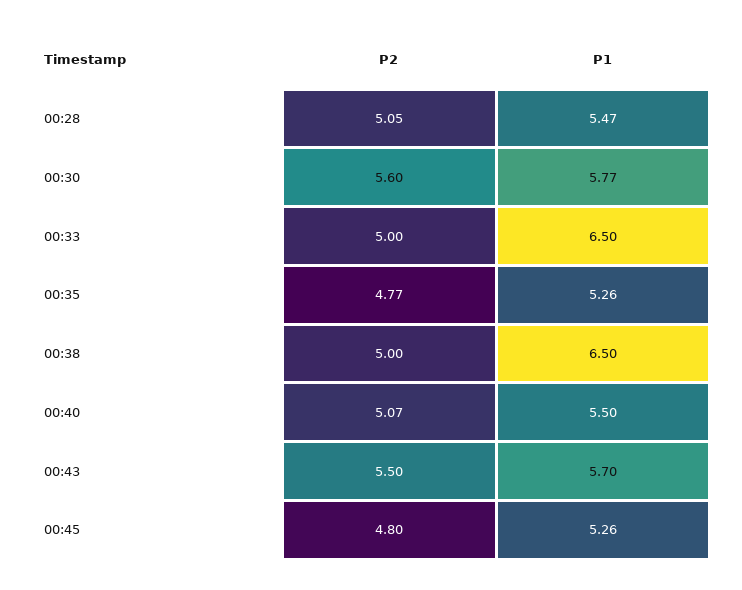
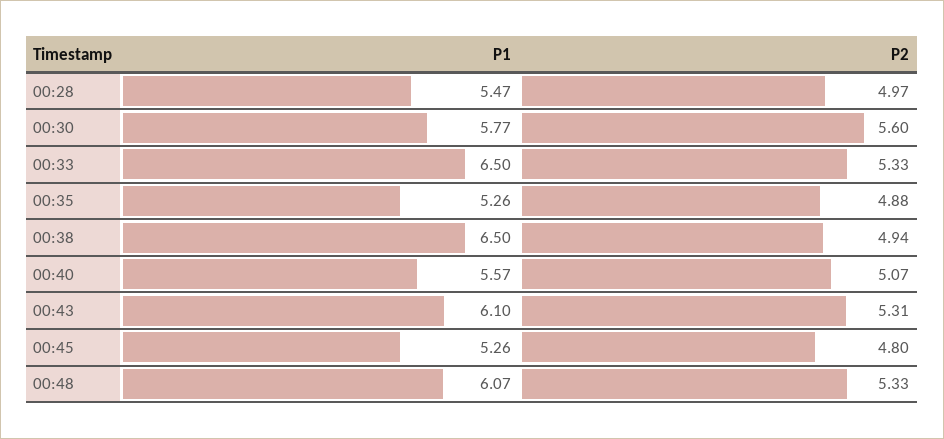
P2, 00:28: 5.05 -> 4.97
P2, 00:33: 5 -> 5.33
P2, 00:35: 4.77 -> 4.88
P2, 00:38: 5 -> 4.94
P1, 00:40: 5.5 -> 5.57
P2, 00:43: 5.5 -> 5.31
P1, 00:43: 5.7 -> 6.1
P1, 00:48: none -> 6.07
P2, 00:48: none -> 5.33

